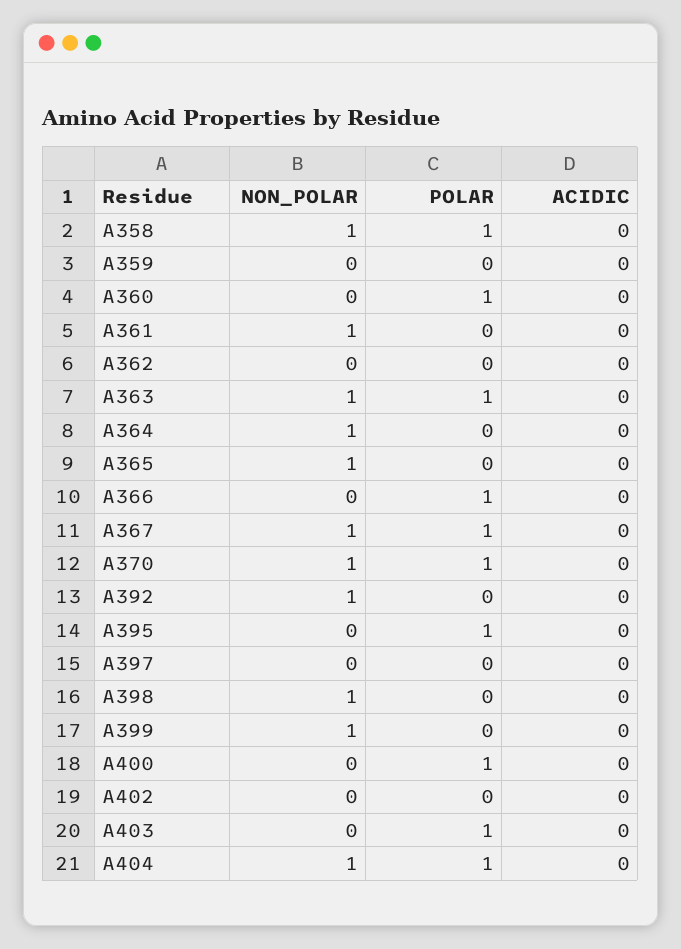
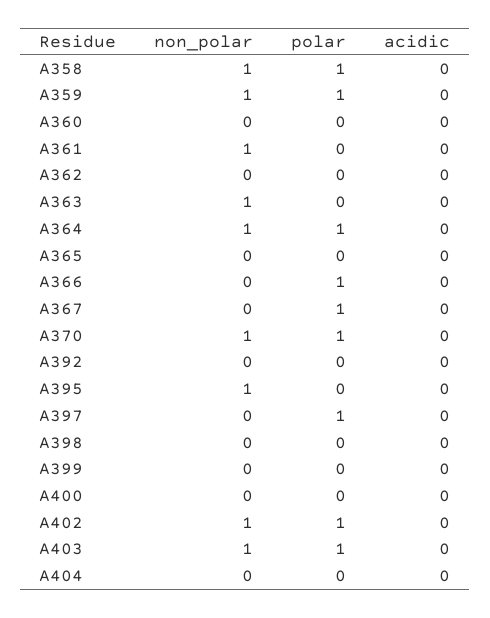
NON_POLAR, A359: 0 -> 1
POLAR, A359: 0 -> 1
POLAR, A360: 1 -> 0
POLAR, A363: 1 -> 0
POLAR, A364: 0 -> 1
NON_POLAR, A365: 1 -> 0
NON_POLAR, A367: 1 -> 0
NON_POLAR, A392: 1 -> 0
NON_POLAR, A395: 0 -> 1
POLAR, A395: 1 -> 0
POLAR, A397: 0 -> 1
NON_POLAR, A398: 1 -> 0
NON_POLAR, A399: 1 -> 0
POLAR, A400: 1 -> 0
NON_POLAR, A402: 0 -> 1
POLAR, A402: 0 -> 1
NON_POLAR, A403: 0 -> 1
NON_POLAR, A404: 1 -> 0
POLAR, A404: 1 -> 0

